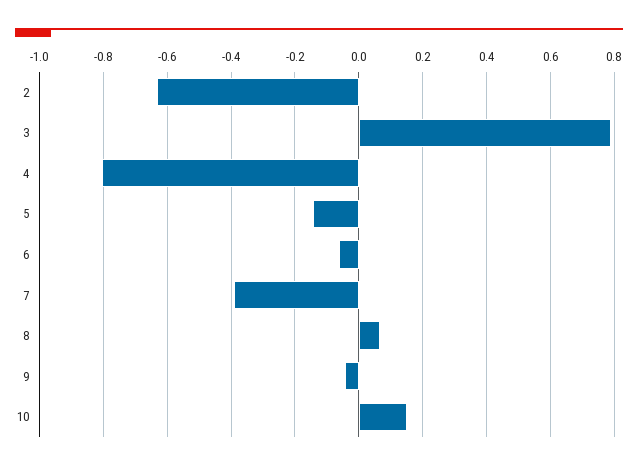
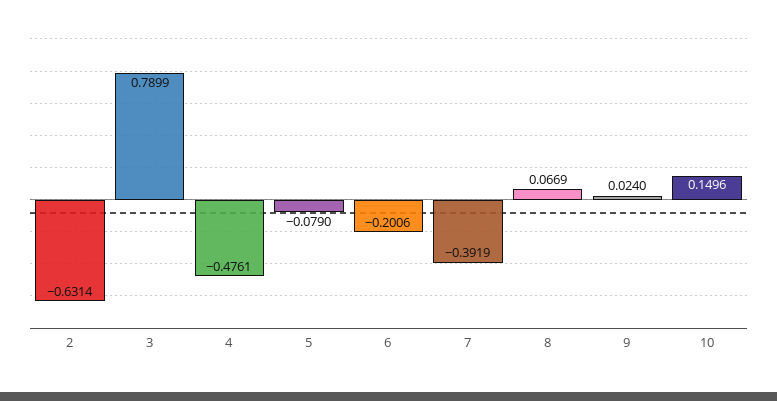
4: -0.8 -> -0.4761
5: -0.14 -> -0.079
6: -0.06 -> -0.2006
9: -0.04 -> 0.024

